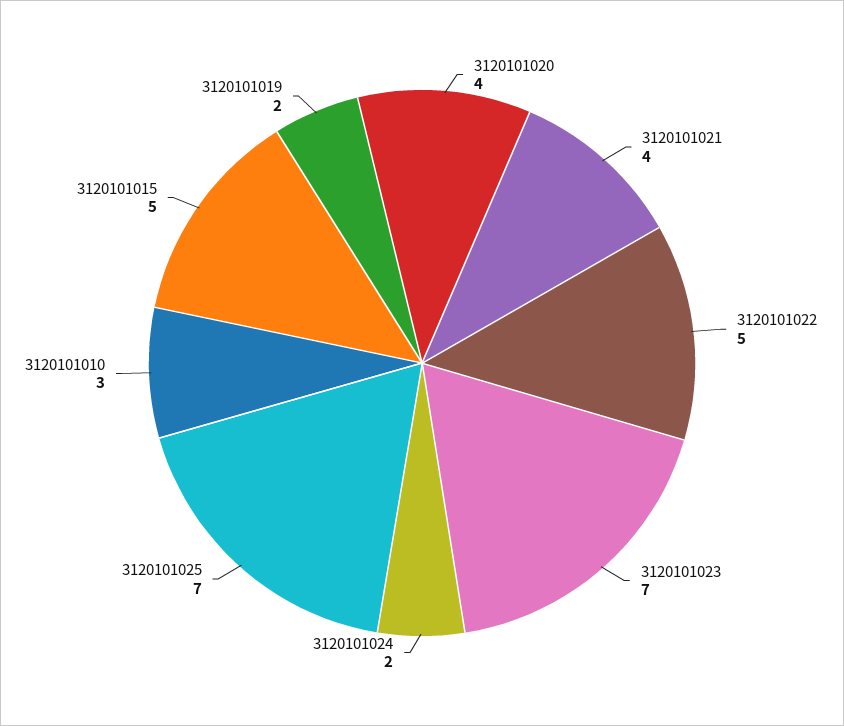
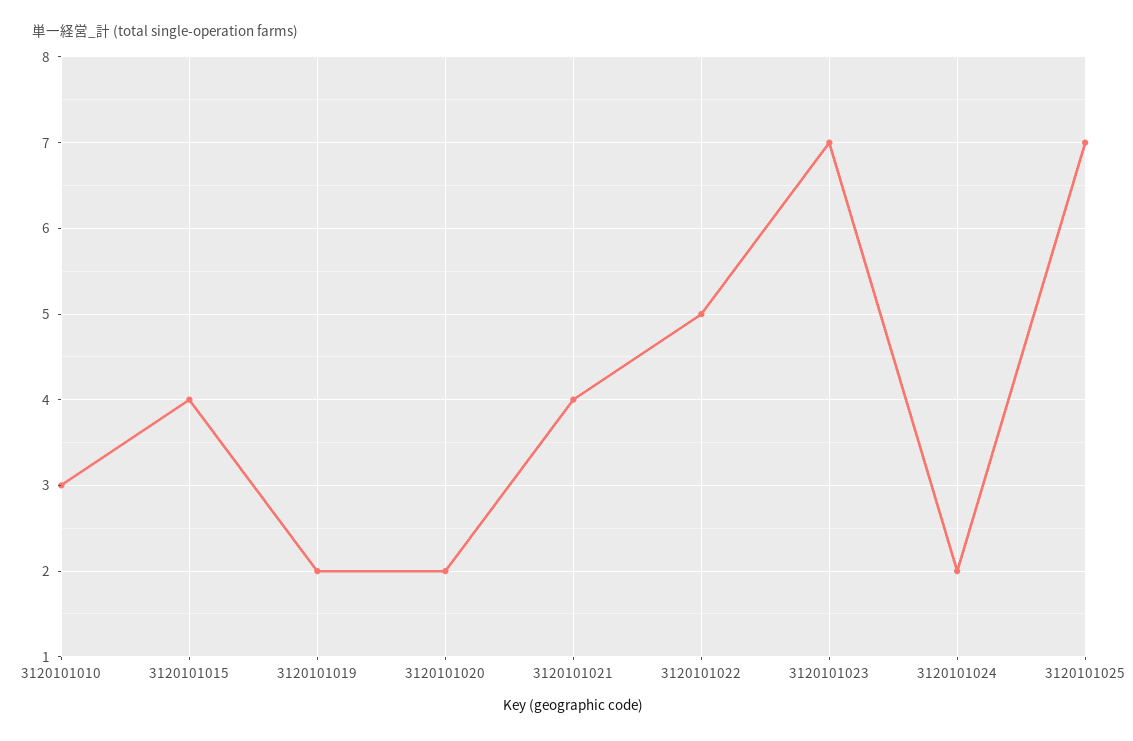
3120101020: 4 -> 2
3120101015: 5 -> 4

